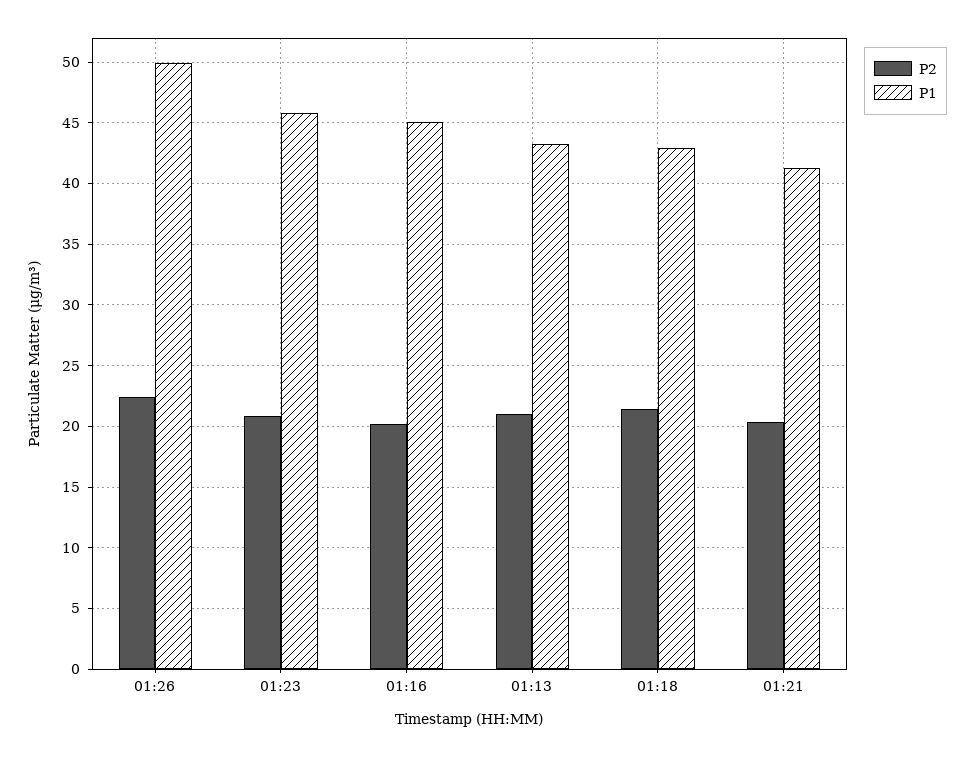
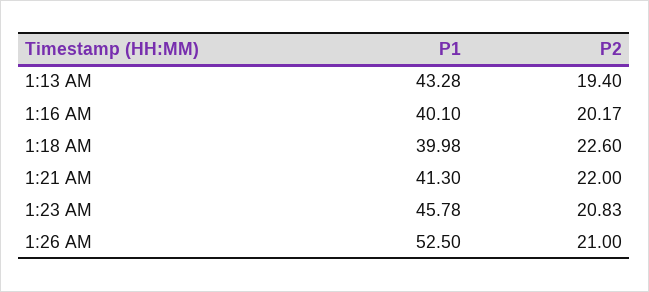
P2, 01:26: 22.5 -> 21
P1, 01:26: 50 -> 52.5
P1, 01:16: 45 -> 40.1
P2, 01:13: 21 -> 19.4
P2, 01:18: 21.5 -> 22.6
P1, 01:18: 43 -> 39.98
P2, 01:21: 20.5 -> 22

